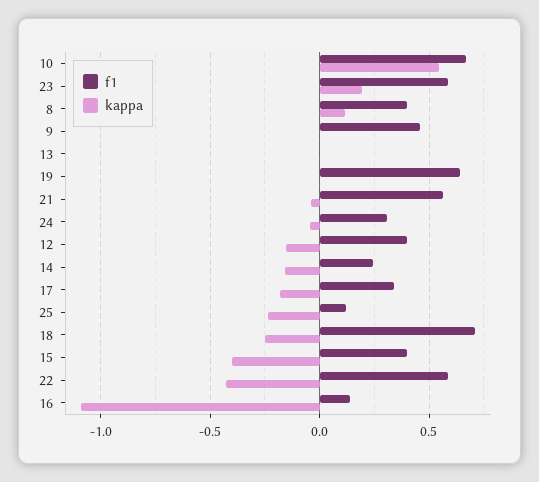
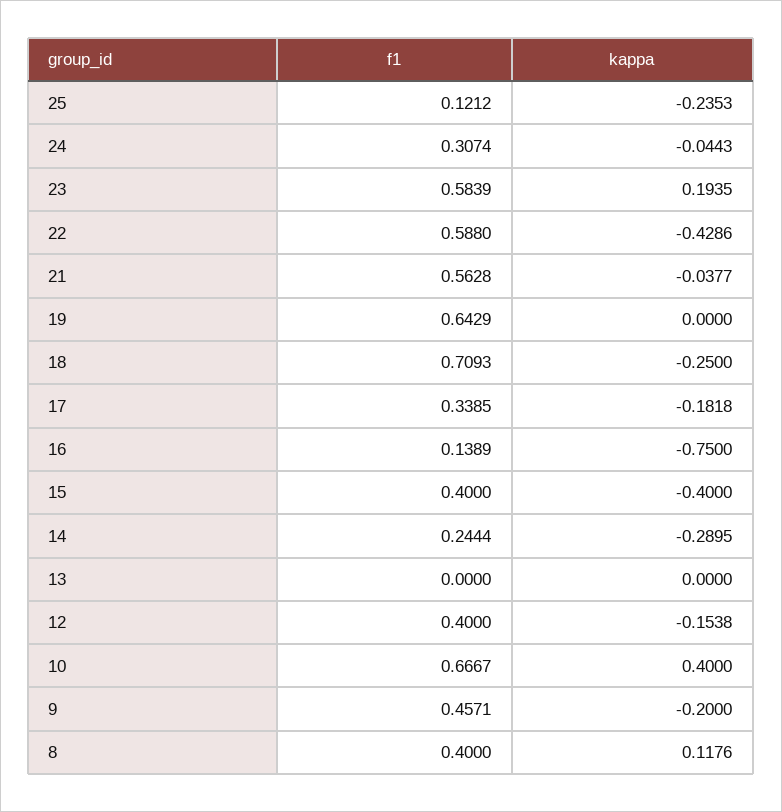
kappa, 10: 0.55 -> 0.4
kappa, 9: 0 -> -0.2
kappa, 14: -0.15 -> -0.2895
kappa, 16: -1.1 -> -0.75

